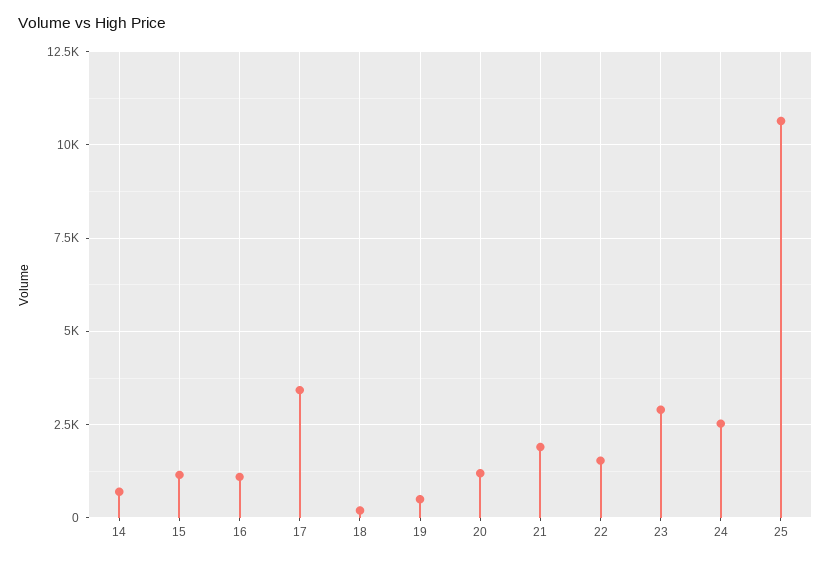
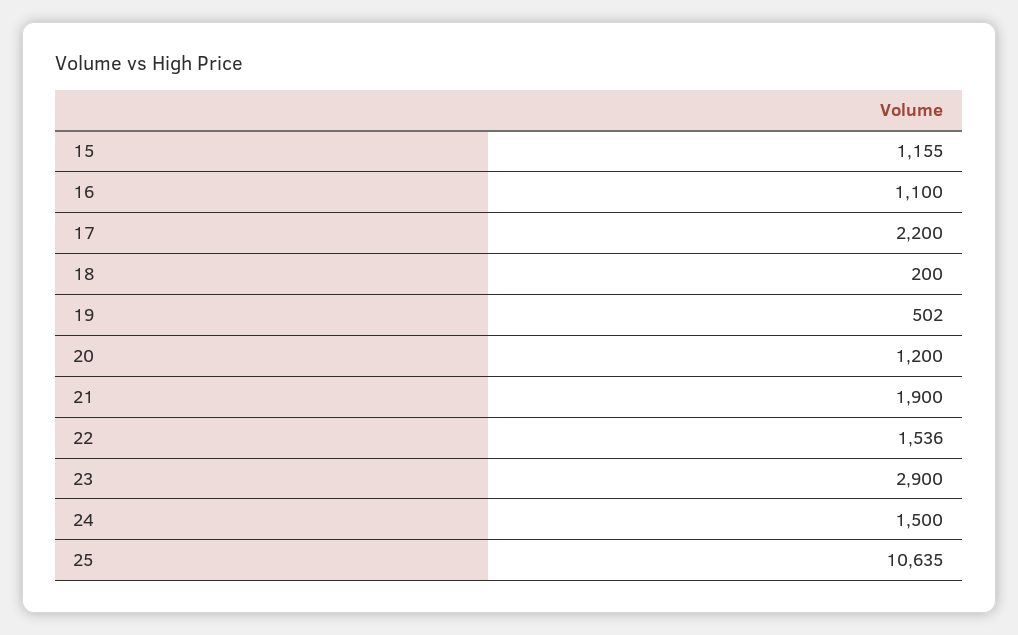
14: 750 -> none
17: 3500 -> 2200
24: 2500 -> 1500

